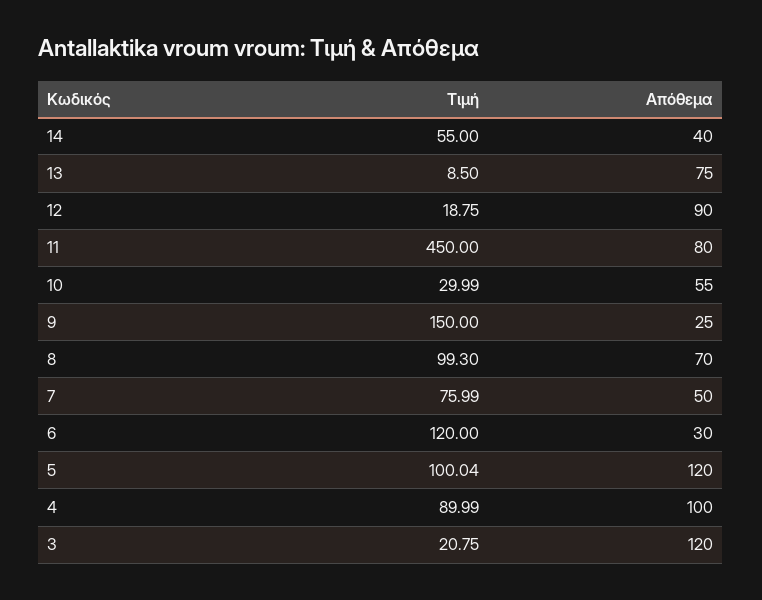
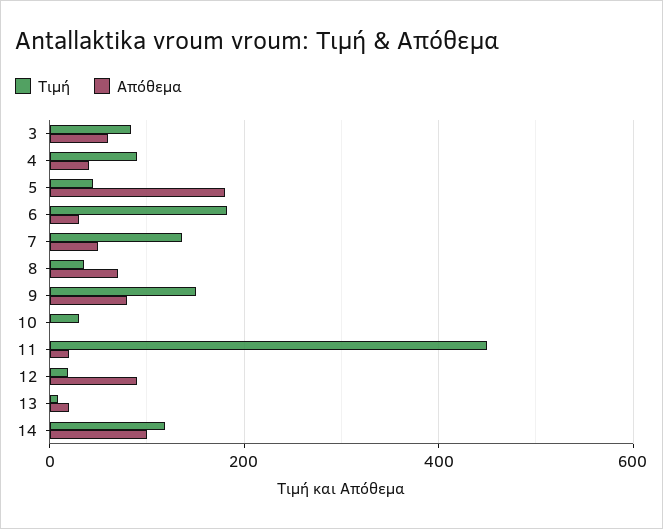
Τιμή, 14: 55 -> 120
Απόθεμα, 14: 40 -> 100
Απόθεμα, 13: 75 -> 20
Απόθεμα, 11: 80 -> 20
Απόθεμα, 10: 55 -> 0
Απόθεμα, 9: 25 -> 80
Τιμή, 8: 99.3 -> 40
Τιμή, 7: 75.99 -> 140
Τιμή, 6: 120 -> 180
Τιμή, 5: 100.04 -> 40
Απόθεμα, 5: 120 -> 180
Απόθεμα, 4: 100 -> 40
Τιμή, 3: 20.75 -> 80
Απόθεμα, 3: 120 -> 60

